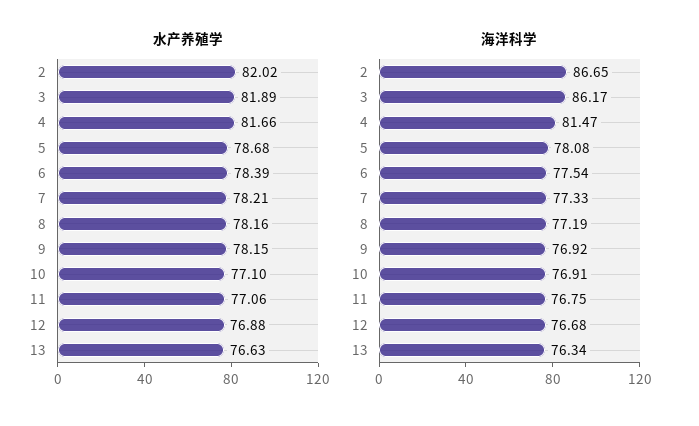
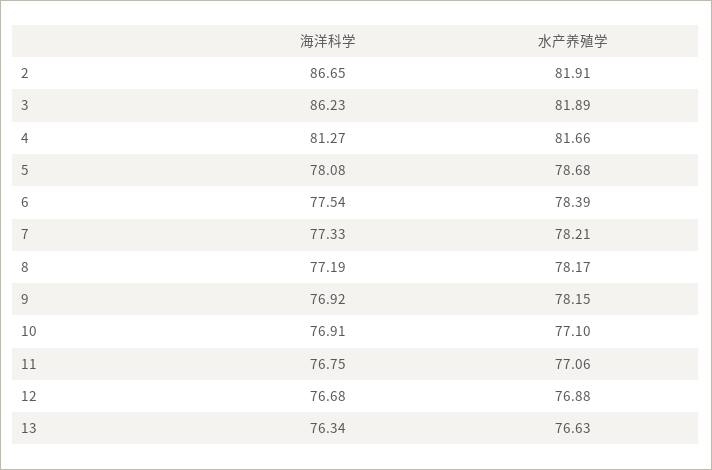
水产养殖学, 2: 82.02 -> 81.91
水产养殖学, 8: 78.16 -> 78.17
海洋科学, 3: 86.17 -> 86.23
海洋科学, 4: 81.47 -> 81.27

